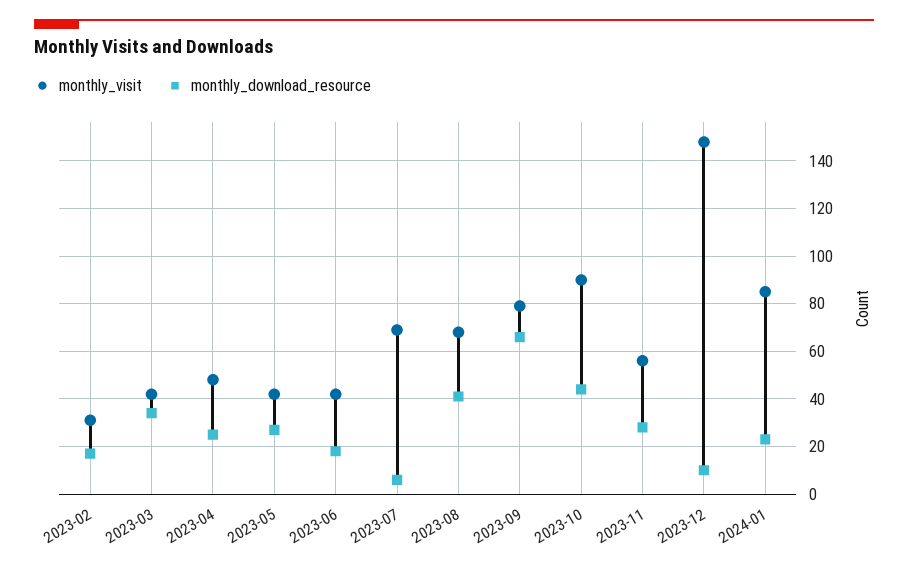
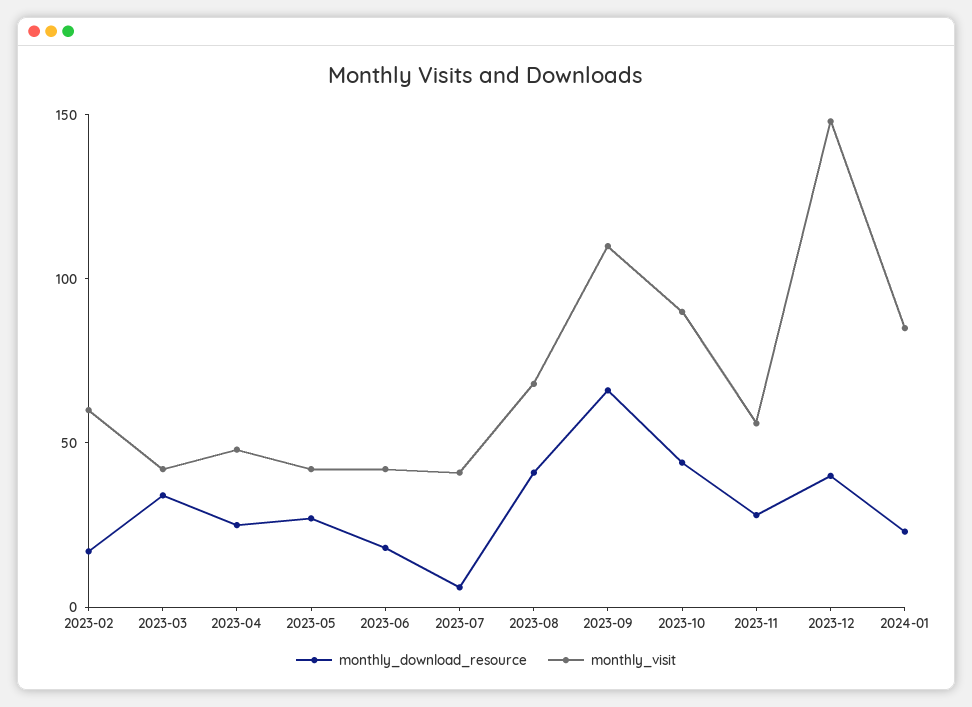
monthly_visit, 2023-02: 30 -> 60
monthly_visit, 2023-07: 70 -> 40
monthly_visit, 2023-09: 80 -> 110
monthly_download_resource, 2023-12: 10 -> 40

